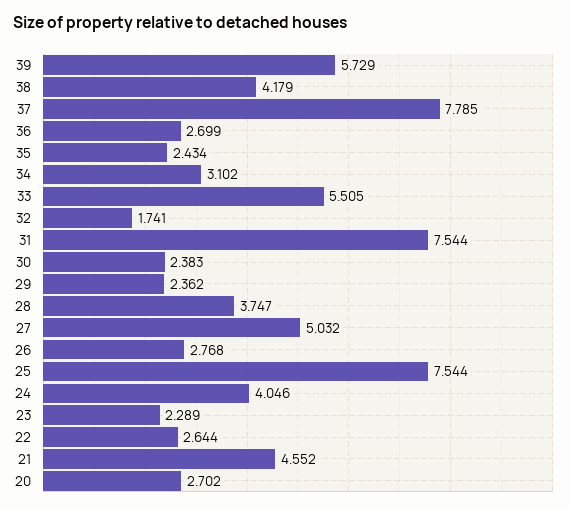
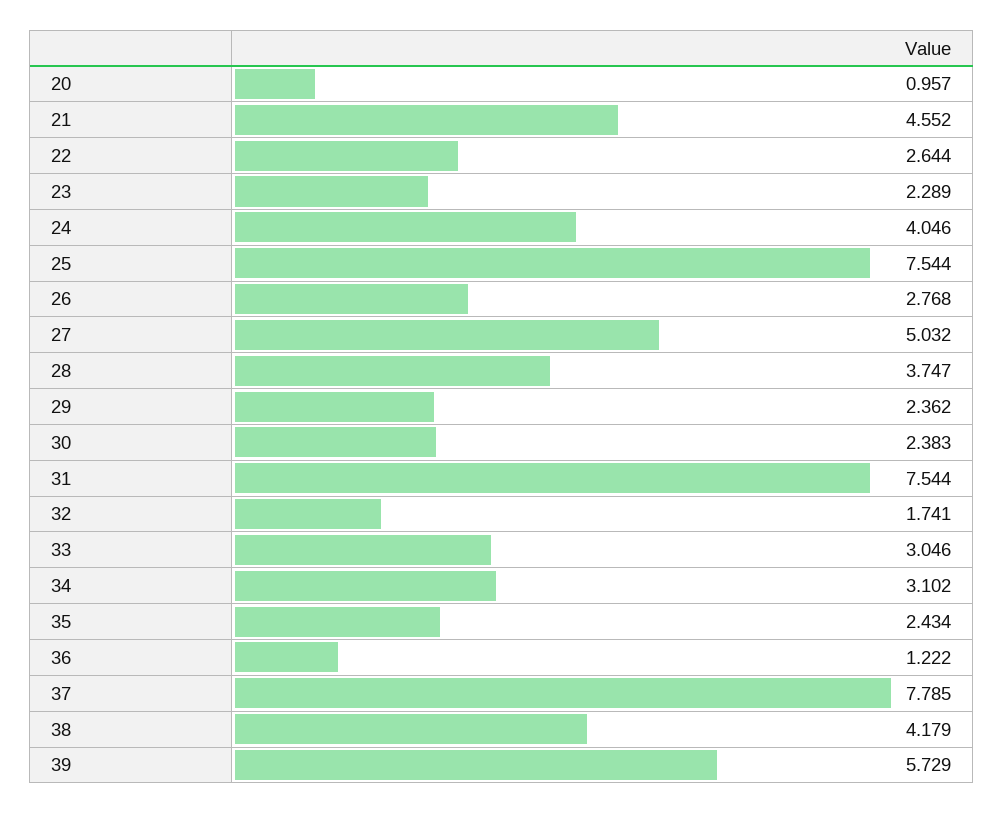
36: 2.699 -> 1.222
33: 5.505 -> 3.046
20: 2.702 -> 0.957

